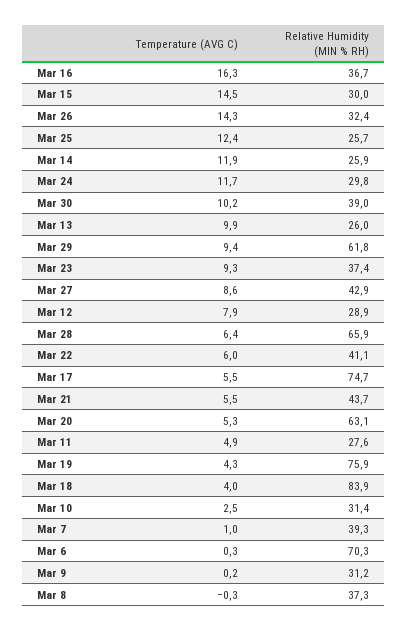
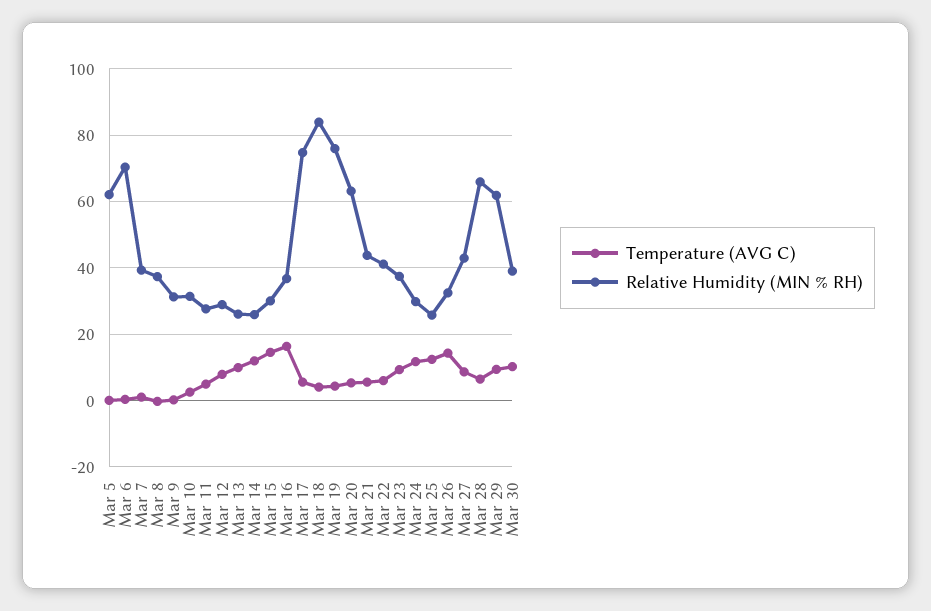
Temperature (AVG C), Mar 5: none -> 0
Relative Humidity (MIN % RH), Mar 5: none -> 62

